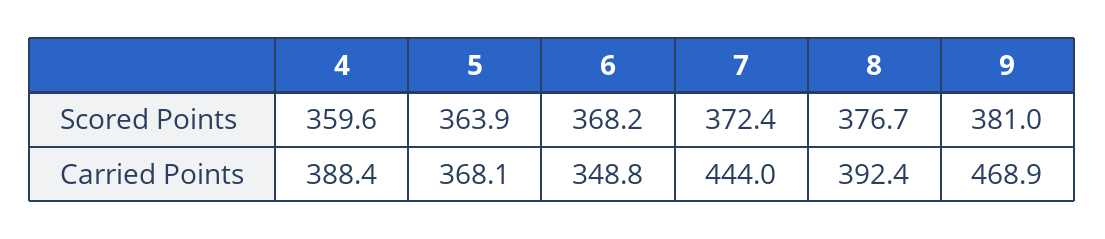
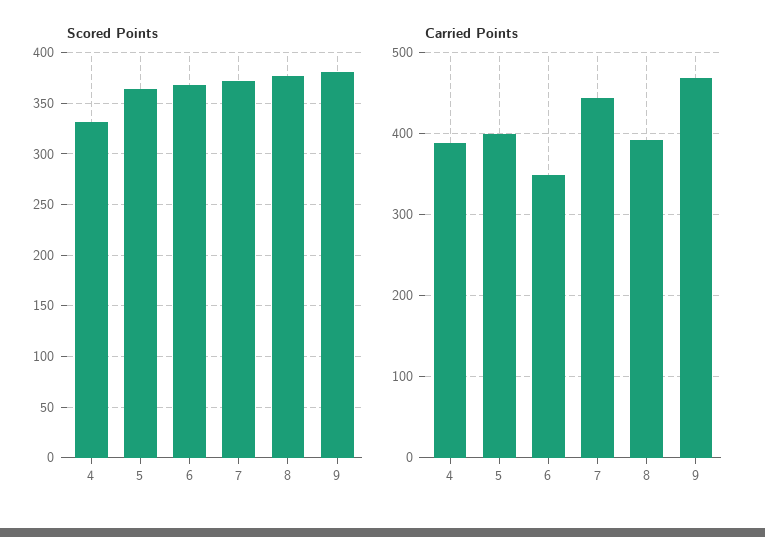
Scored Points, 4: 359.6 -> 330
Carried Points, 5: 368.1 -> 400

